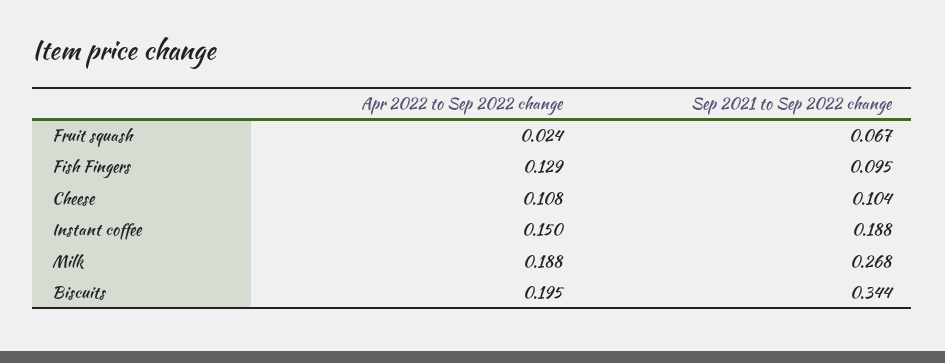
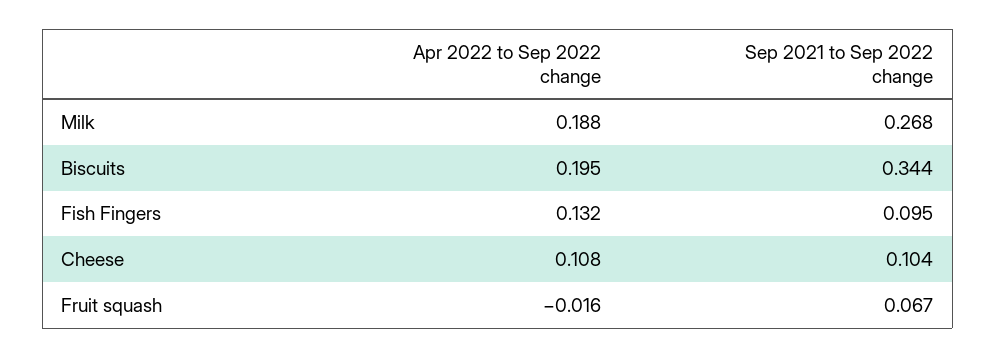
Apr 2022 to Sep 2022 change, Fruit squash: 0.024 -> -0.016
Apr 2022 to Sep 2022 change, Fish Fingers: 0.129 -> 0.132
Apr 2022 to Sep 2022 change, Instant coffee: 0.15 -> none
Sep 2021 to Sep 2022 change, Instant coffee: 0.188 -> none

